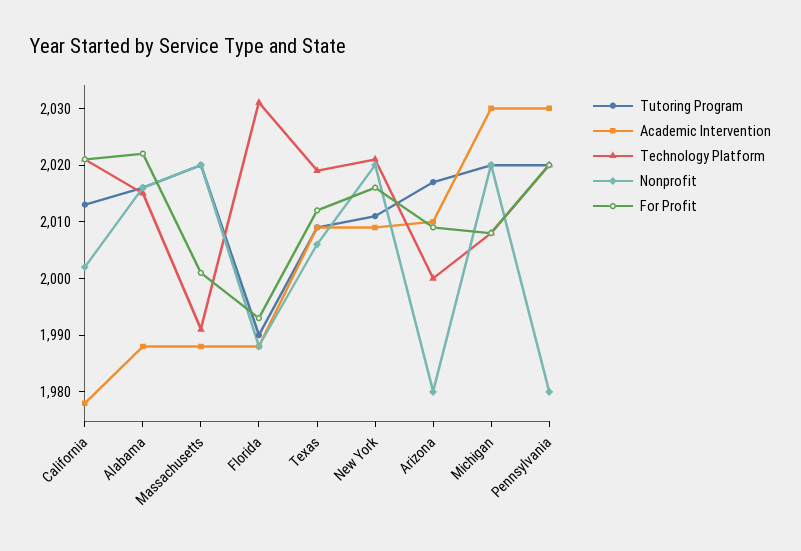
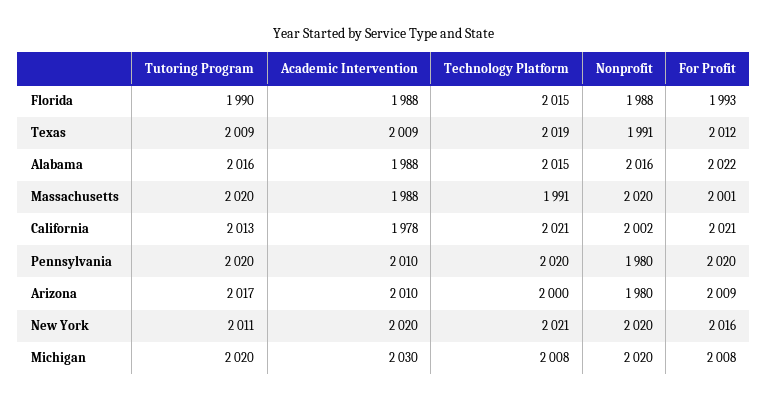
Technology Platform, Florida: 2030 -> 2015
Nonprofit, Texas: 2005 -> 1991
Academic Intervention, New York: 2010 -> 2020
Academic Intervention, Pennsylvania: 2030 -> 2010

